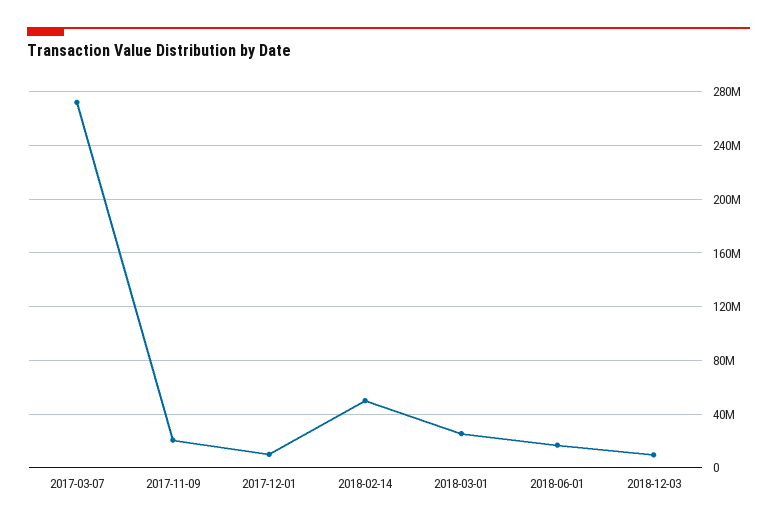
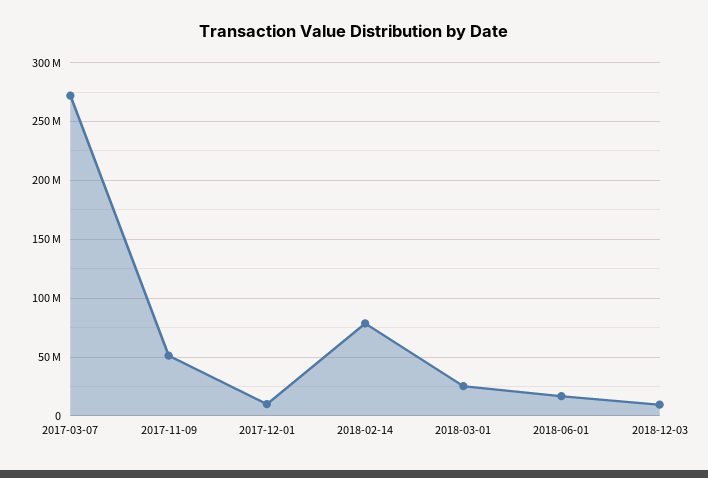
2017-11-09: 20000000 -> 50000000
2018-02-14: 50000000 -> 80000000

